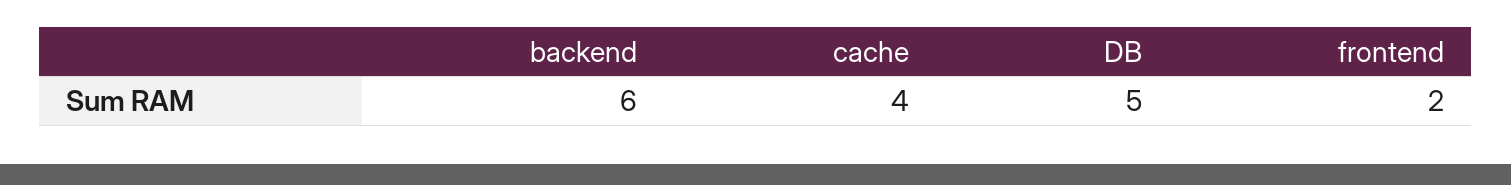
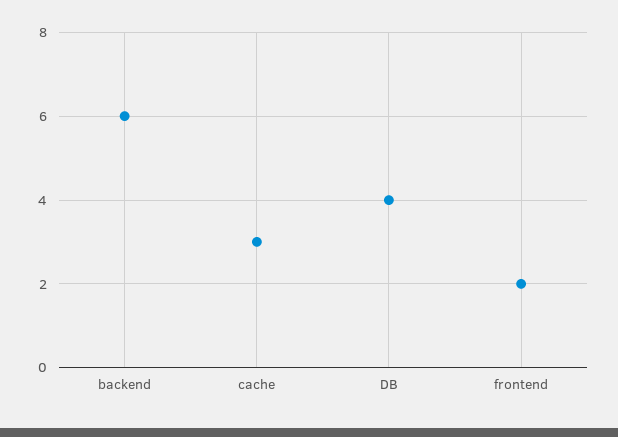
cache: 4 -> 3
DB: 5 -> 4

